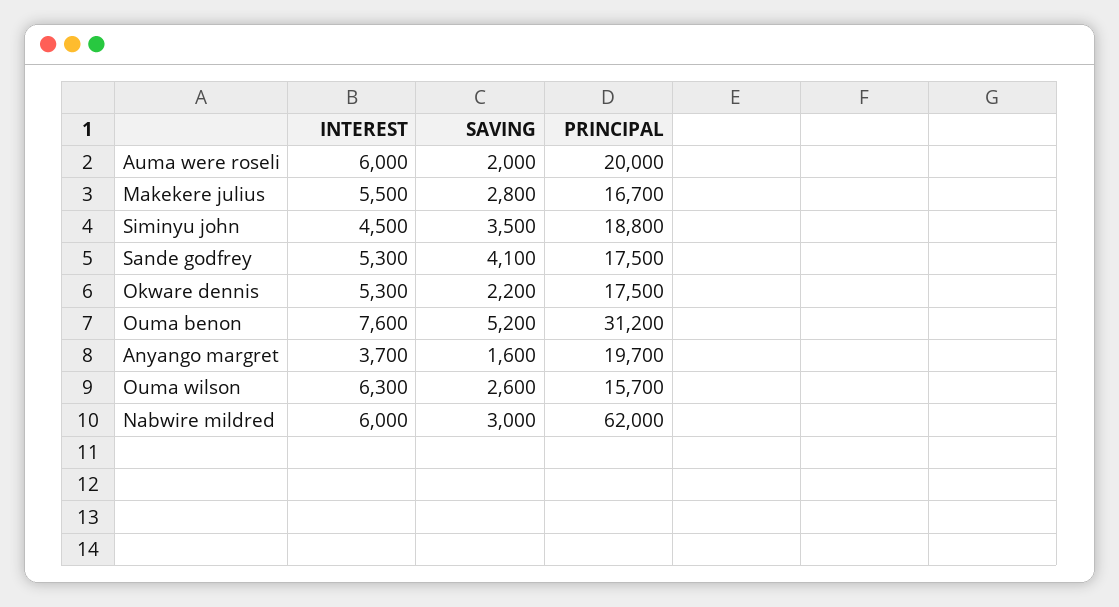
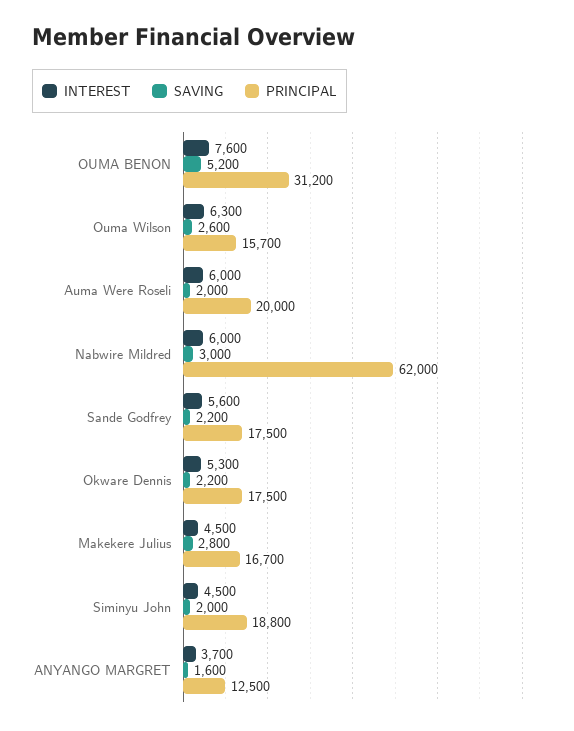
INTEREST, Makekere julius: 5500 -> 4500
SAVING, Siminyu john: 3500 -> 2000
INTEREST, Sande godfrey: 5300 -> 5600
SAVING, Sande godfrey: 4100 -> 2200
PRINCIPAL, Anyango margret: 19700 -> 12500

